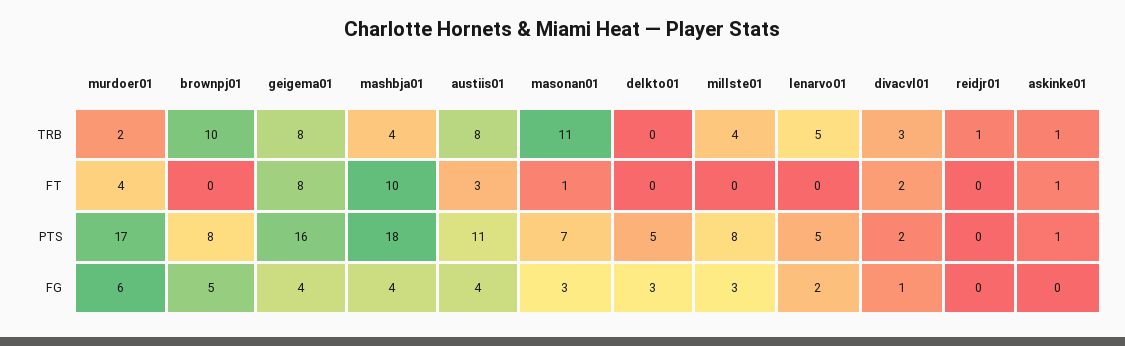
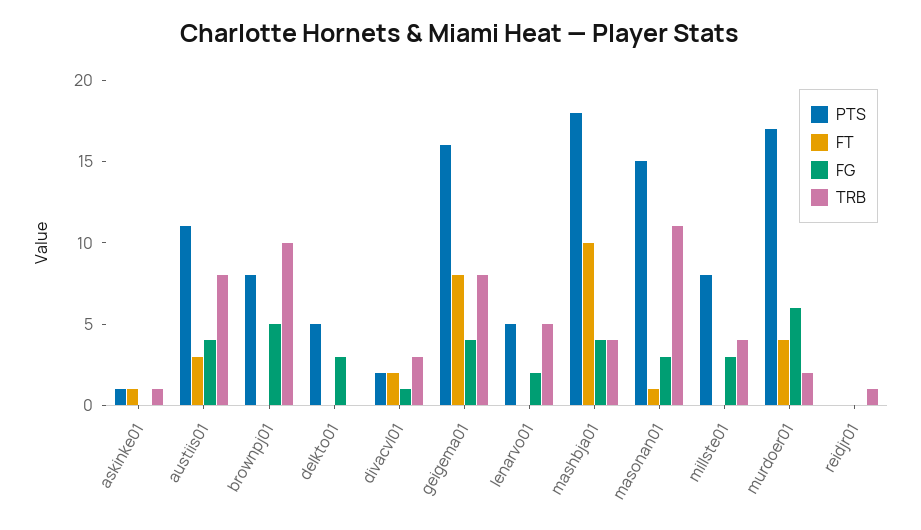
PTS, masonan01: 7 -> 15

